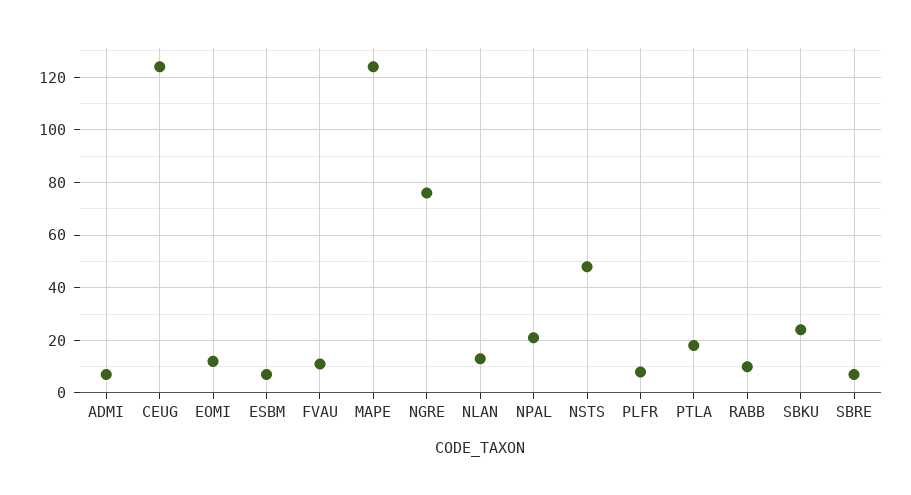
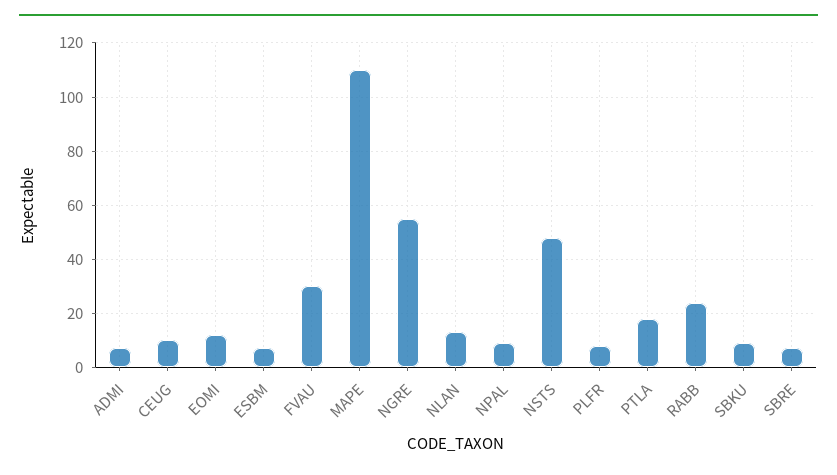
CEUG: 125 -> 10
FVAU: 10 -> 30
MAPE: 125 -> 110
NGRE: 75 -> 55
NPAL: 20 -> 10
RABB: 10 -> 25
SBKU: 25 -> 10

